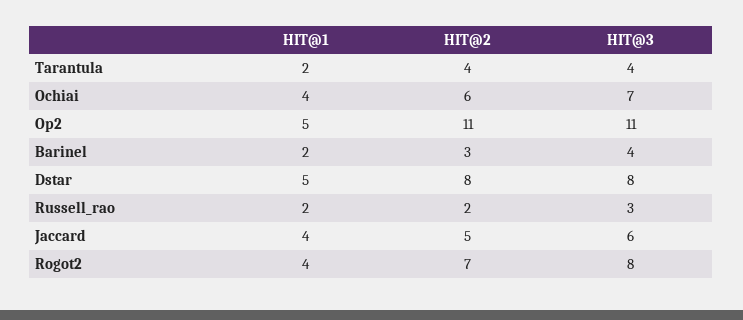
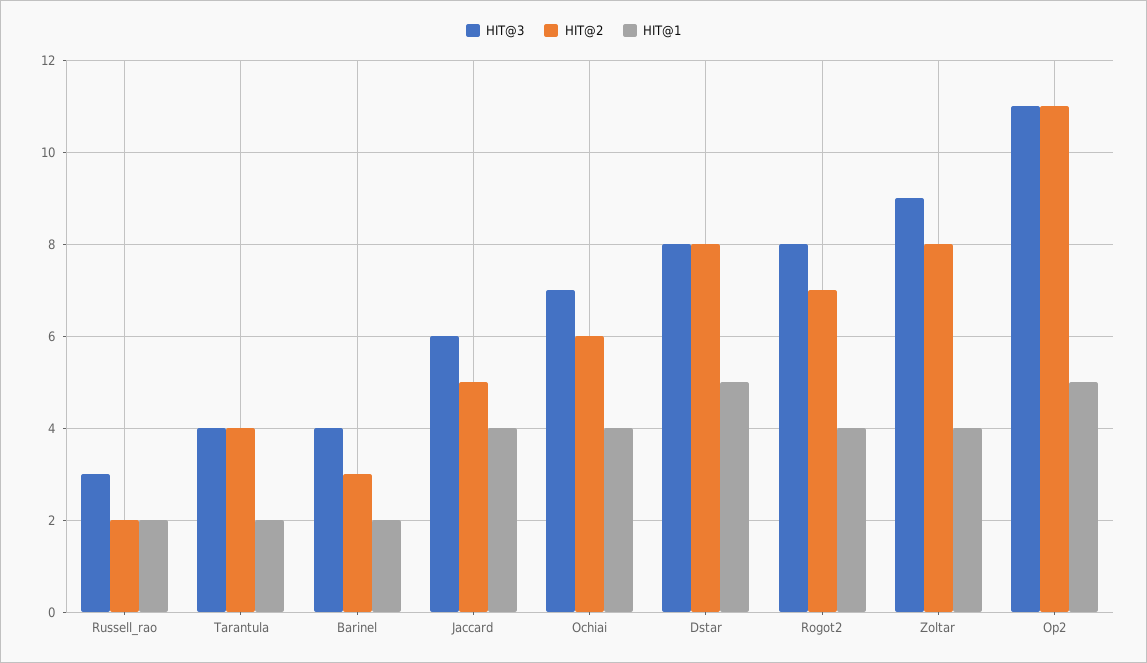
HIT@3, Zoltar: none -> 9
HIT@2, Zoltar: none -> 8
HIT@1, Zoltar: none -> 4

